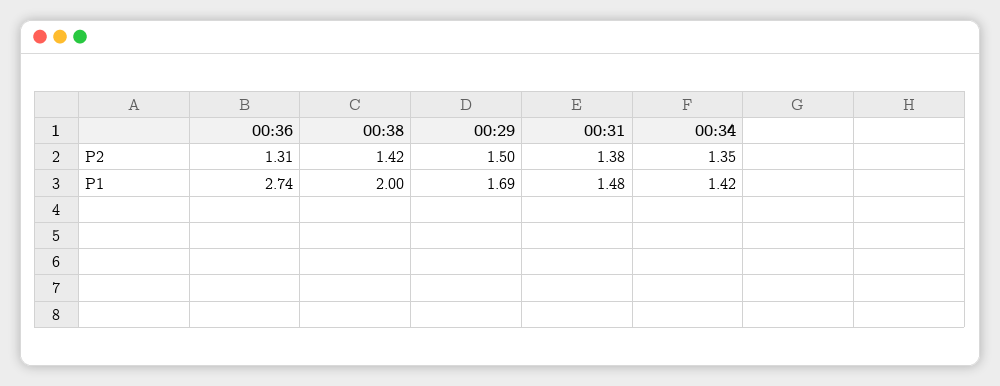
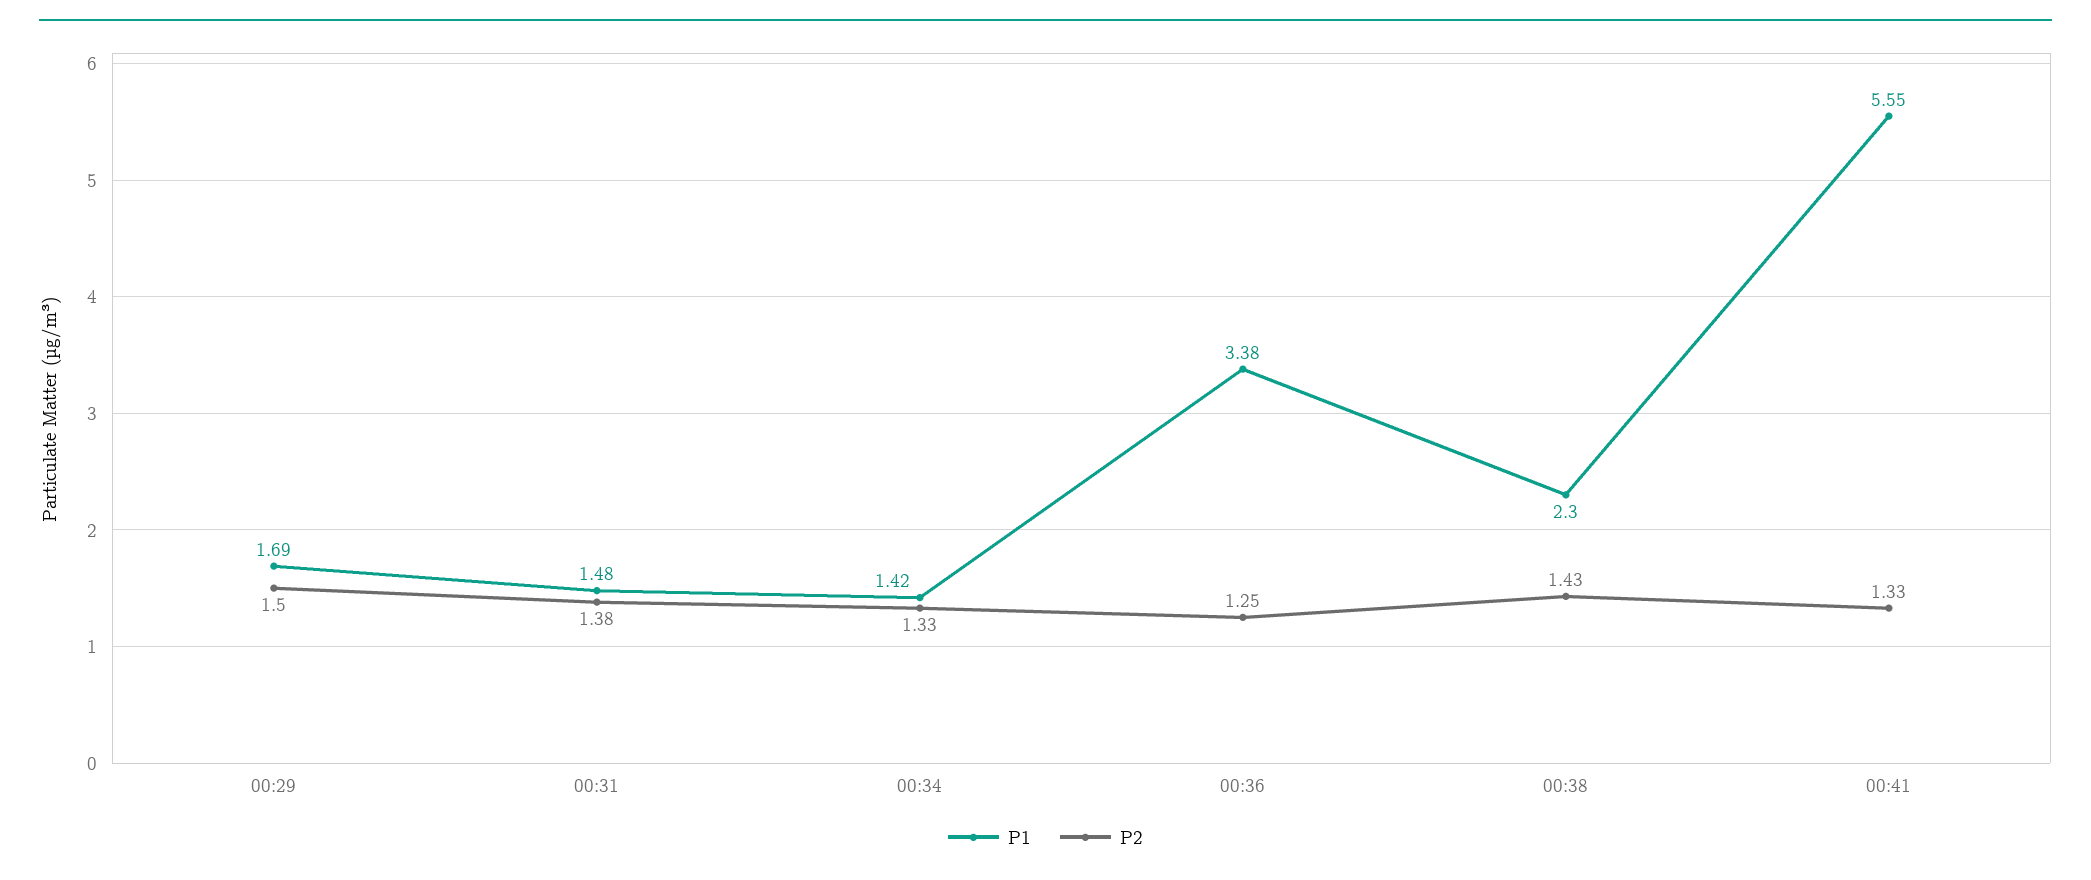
P2, 00:36: 1.31 -> 1.25
P2, 00:38: 1.42 -> 1.43
P2, 00:34: 1.35 -> 1.33
P1, 00:36: 2.74 -> 3.38
P1, 00:38: 2 -> 2.3
P1, 00:41: none -> 5.55
P2, 00:41: none -> 1.33

